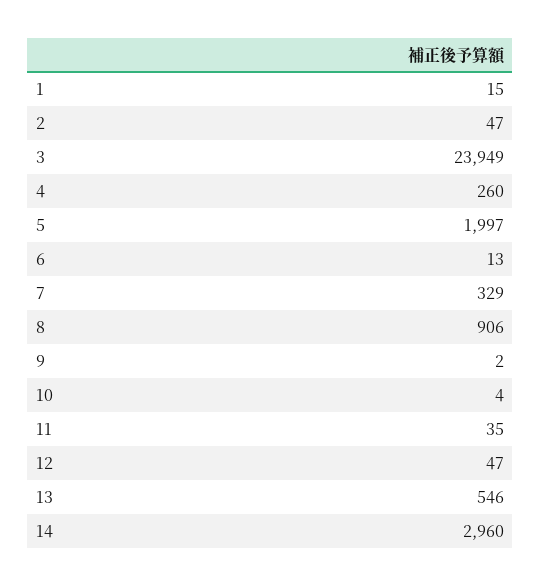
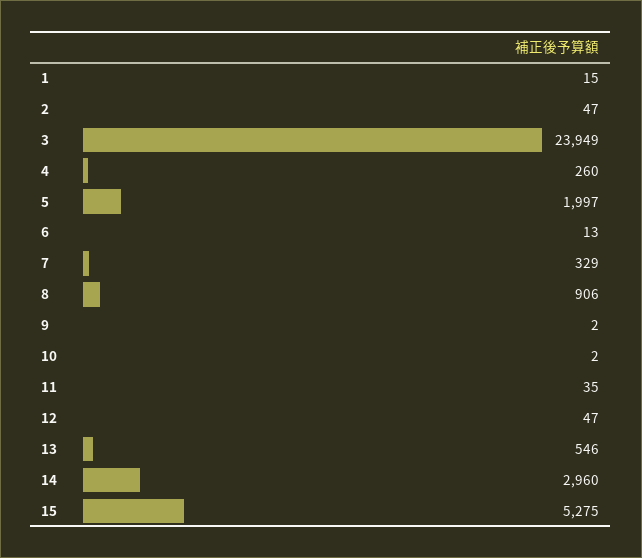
10: 4 -> 2
15: none -> 5275

